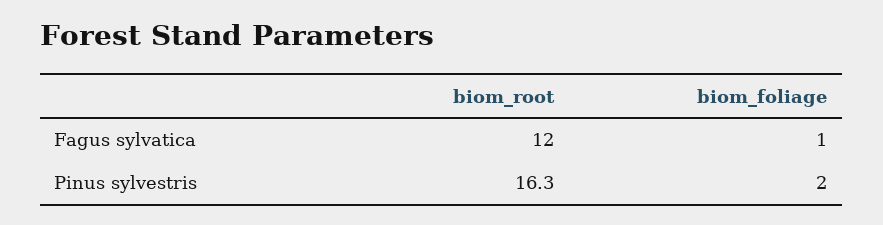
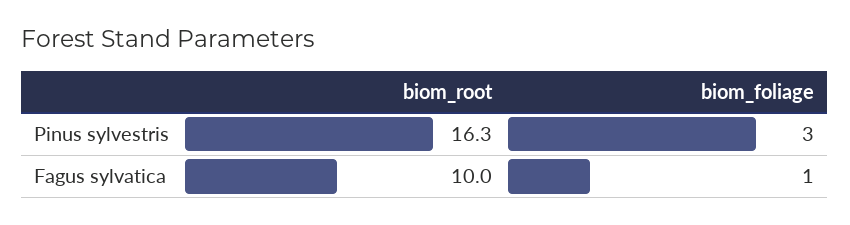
biom_root, Fagus sylvatica: 12 -> 10
biom_foliage, Pinus sylvestris: 2 -> 3

